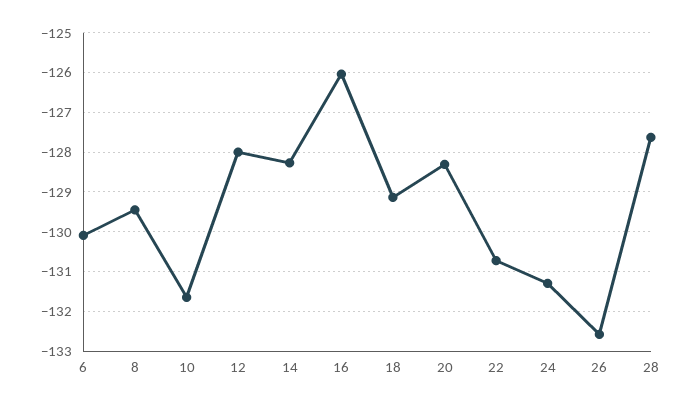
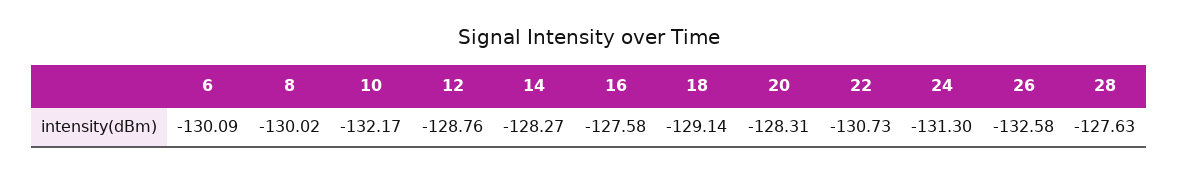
8: -129.4 -> -130.02
10: -131.6 -> -132.17
12: -128 -> -128.76
16: -126 -> -127.58

